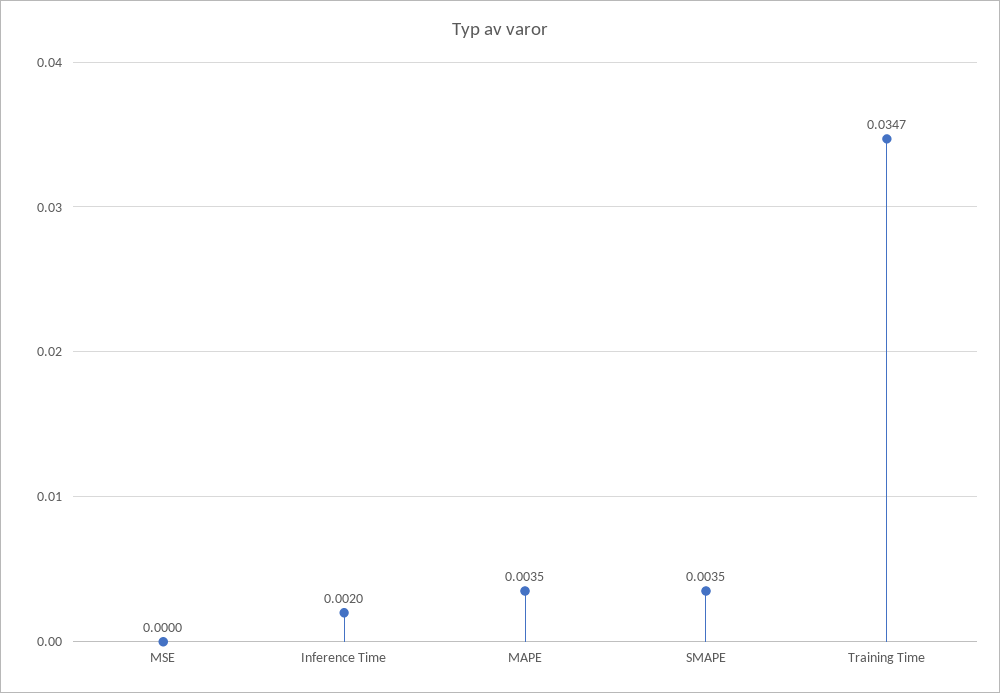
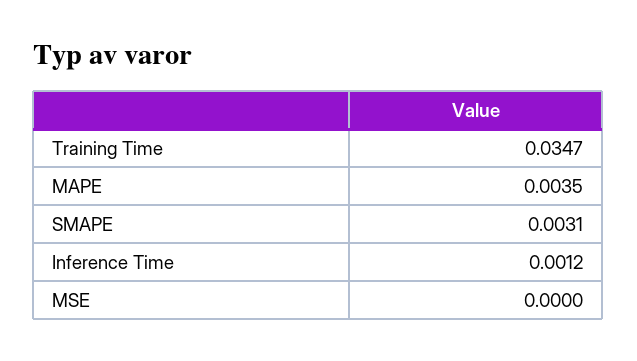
Inference Time: 0.002 -> 0.0012
SMAPE: 0.0035 -> 0.0031

